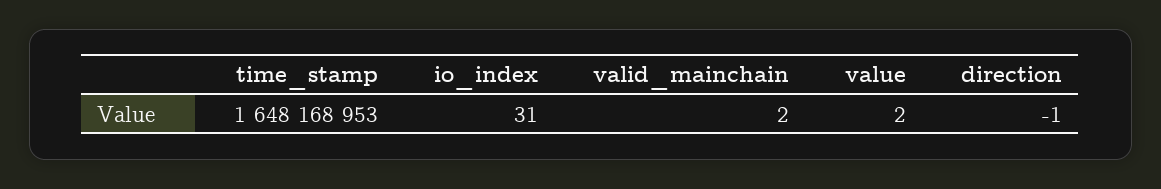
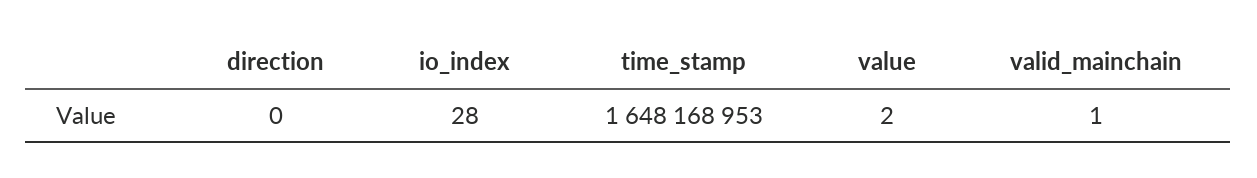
io_index: 31 -> 28
valid_mainchain: 2 -> 1
direction: -1 -> 0

